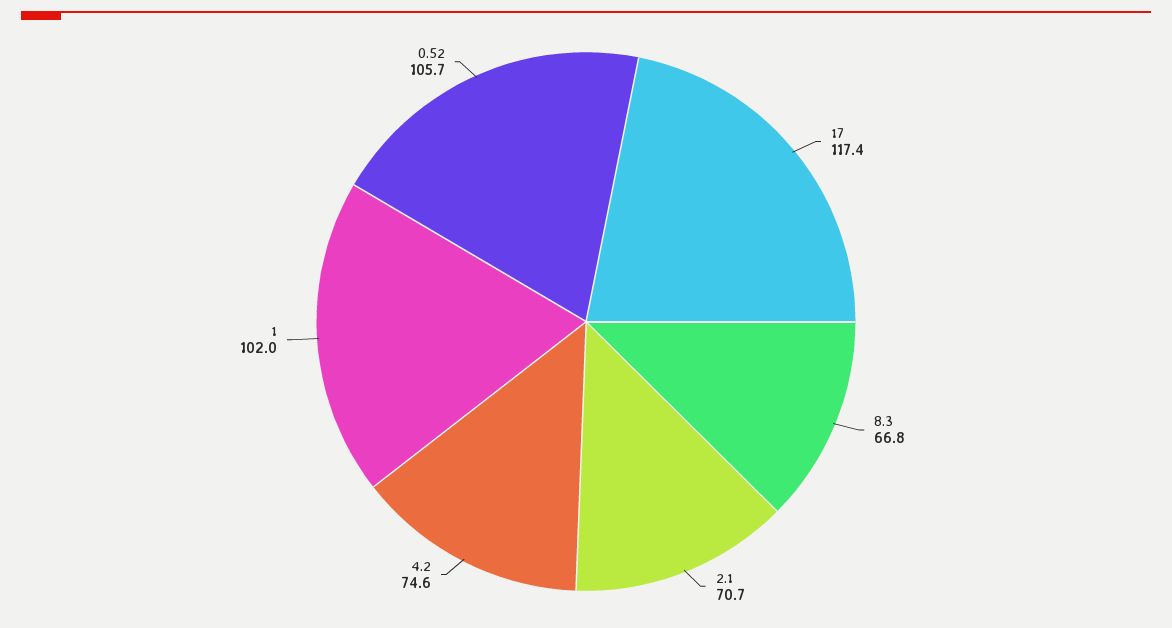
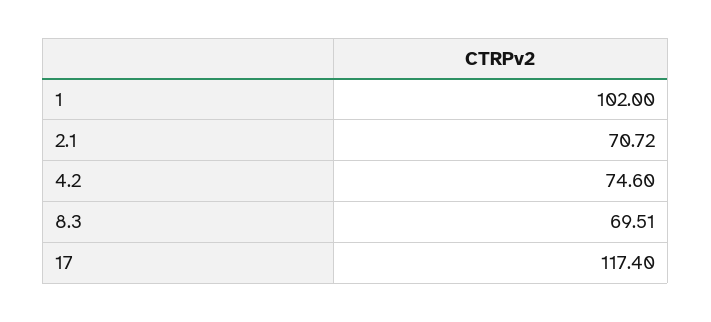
8.3: 66.8 -> 69.51
0.52: 105.7 -> none

